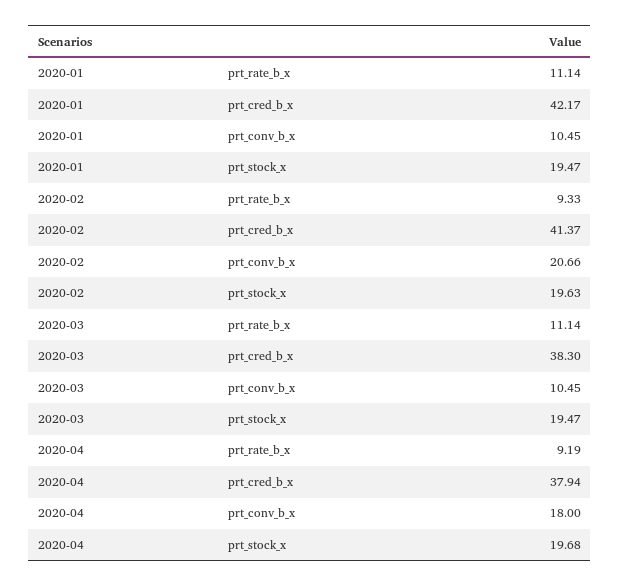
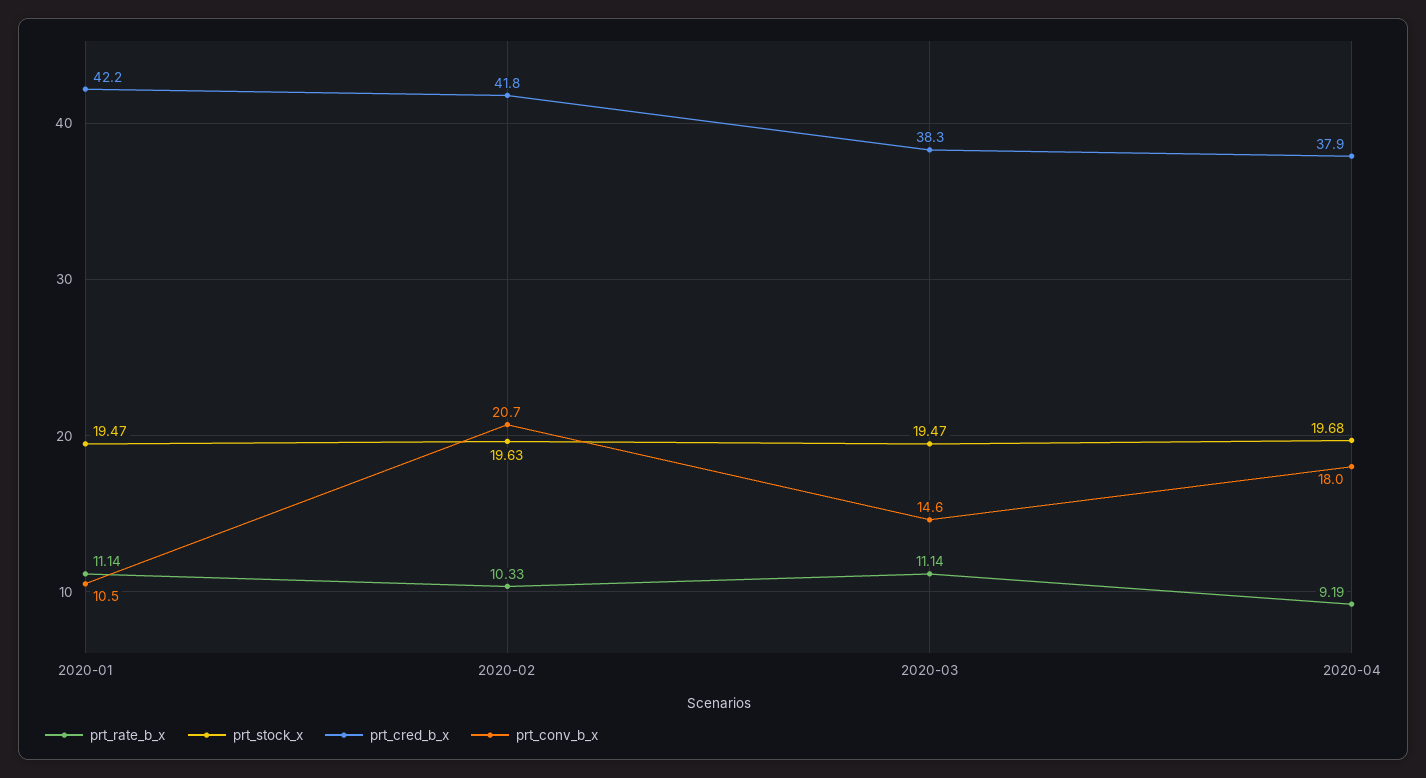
prt_rate_b_x, 2020-02: 9.33 -> 10.33
prt_cred_b_x, 2020-02: 41.37 -> 41.8
prt_conv_b_x, 2020-03: 10.45 -> 14.6

